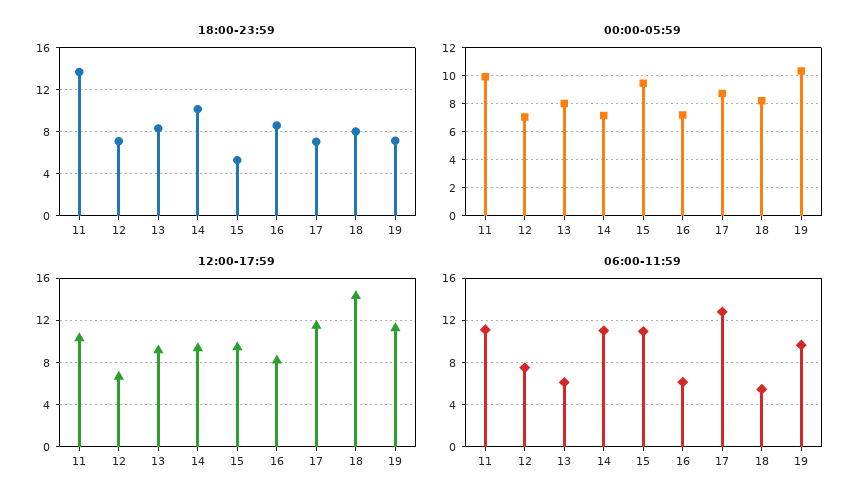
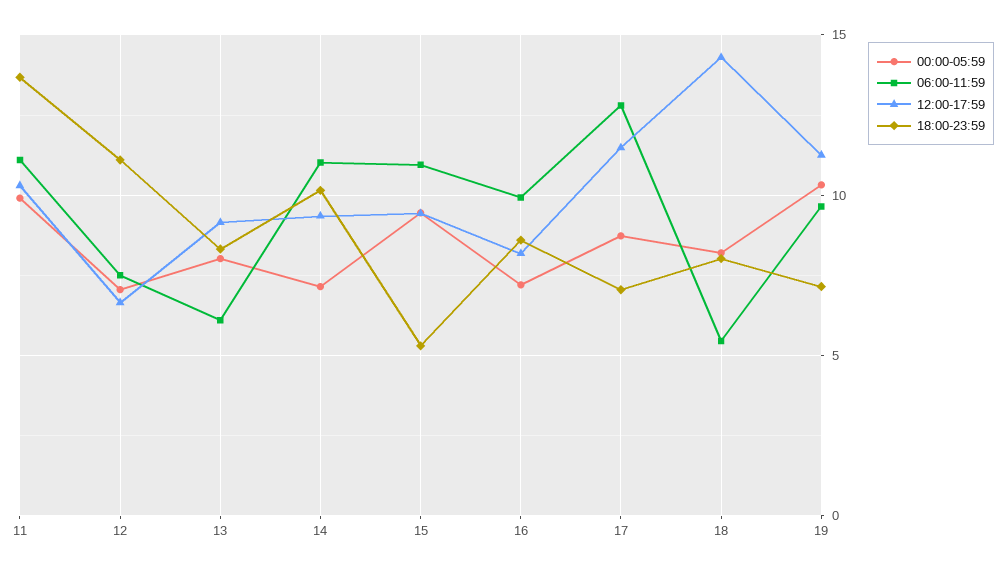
18:00-23:59, 12: 7 -> 11
06:00-11:59, 16: 6 -> 10

